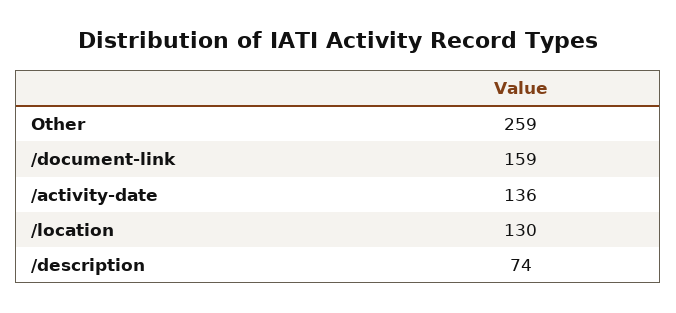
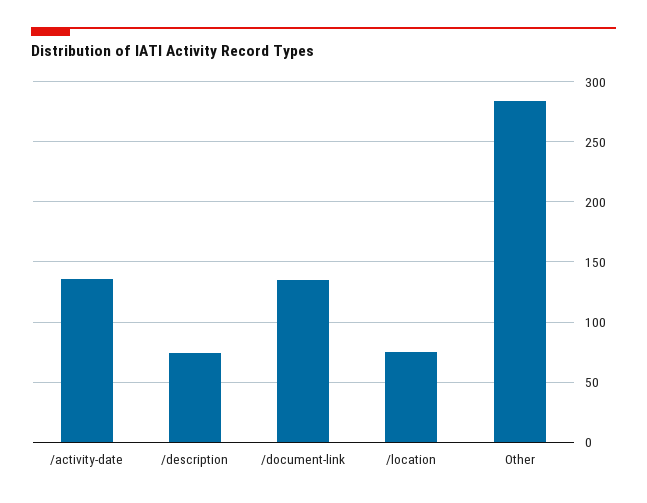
Other: 259 -> 285
/document-link: 159 -> 135
/location: 130 -> 75

